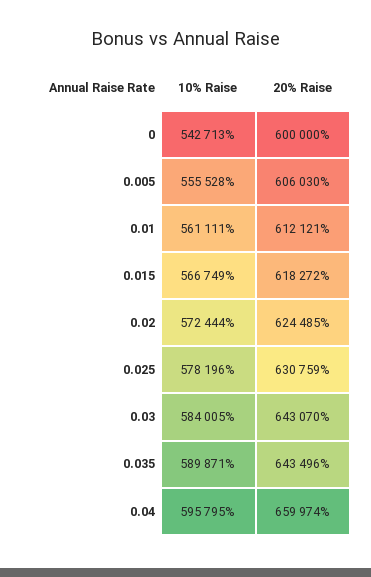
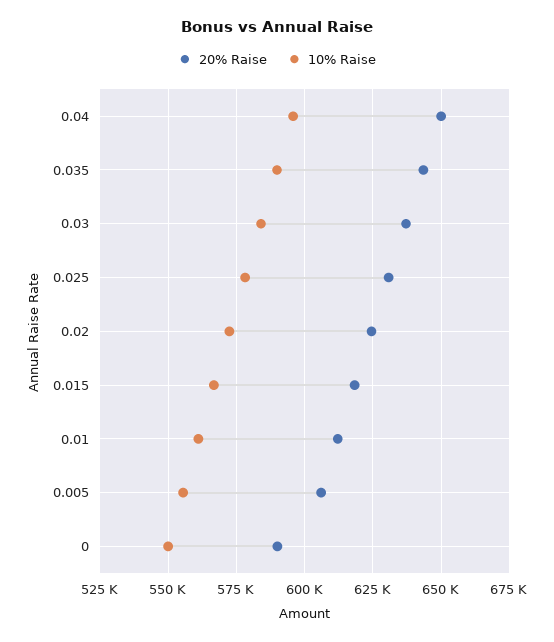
10% Raise, 0: 542713 -> 550000
20% Raise, 0: 600000 -> 590000
20% Raise, 0.03: 643070 -> 637500
20% Raise, 0.04: 659974 -> 650000

